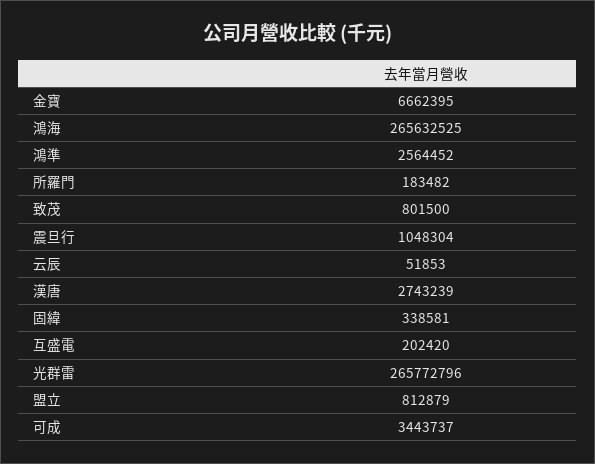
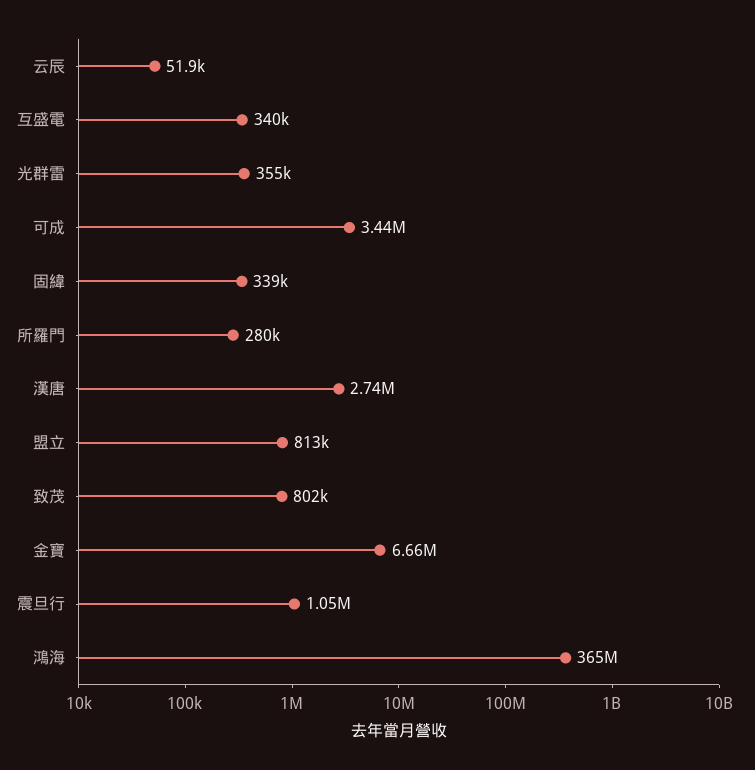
鴻海: 265632525 -> 365000000
鴻準: 2564452 -> none
所羅門: 183482 -> 280000
互盛電: 202420 -> 340000
光群雷: 265772796 -> 355000

